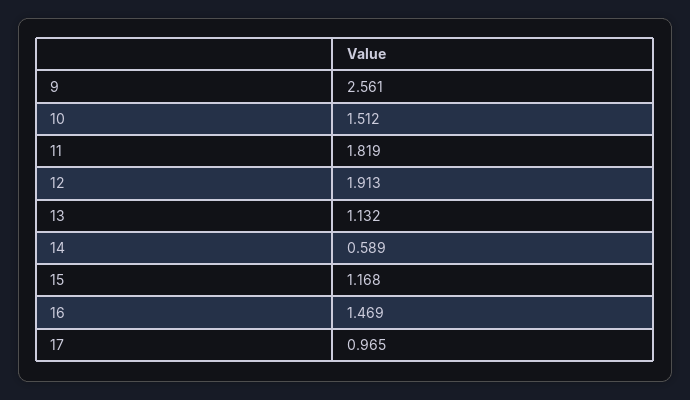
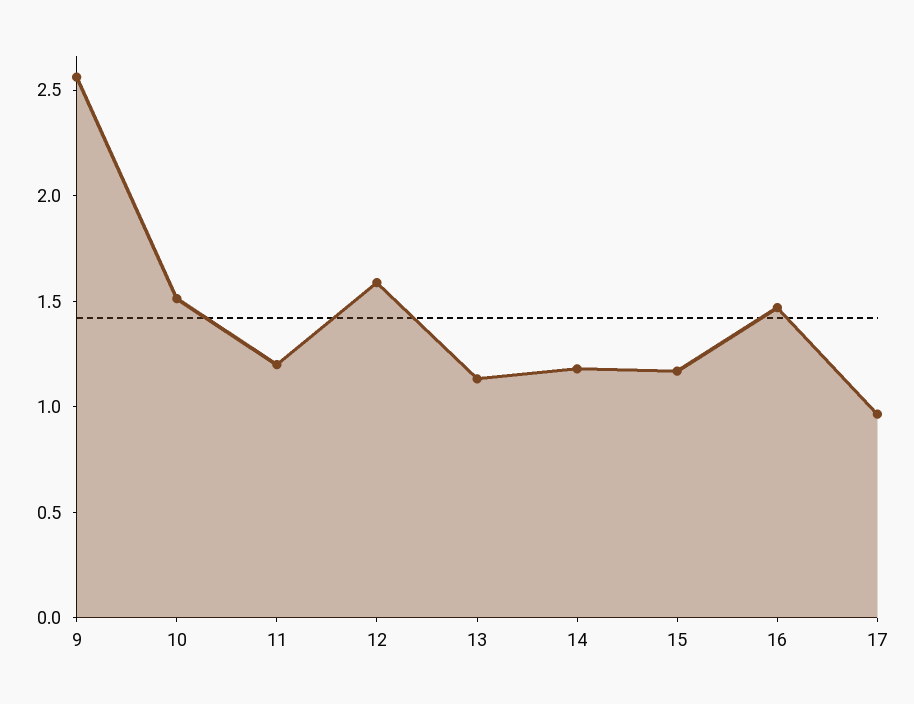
11: 1.819 -> 1.2
12: 1.913 -> 1.6
14: 0.589 -> 1.2

